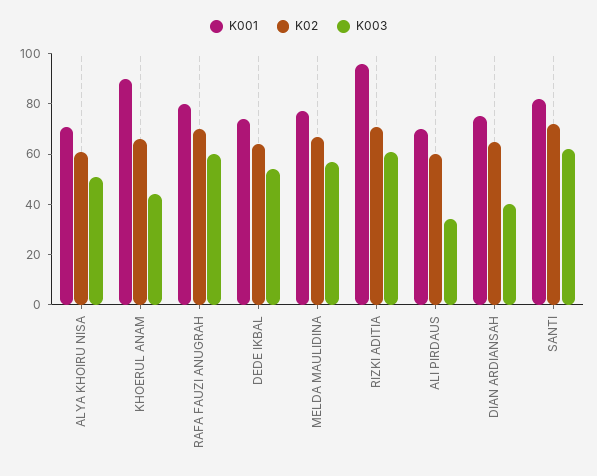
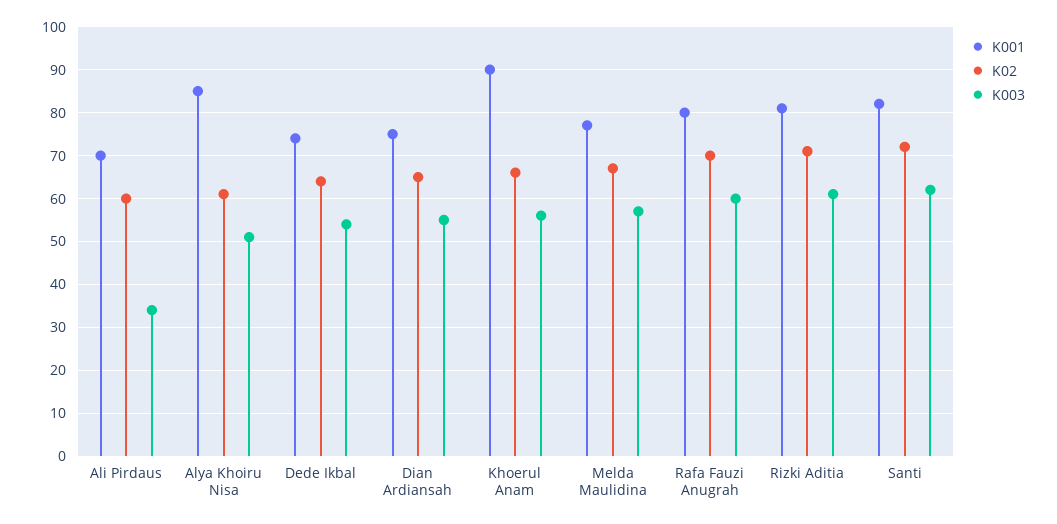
K001, ALYA KHOIRU NISA: 70 -> 85
K003, KHOERUL ANAM: 45 -> 55
K001, RIZKI ADITIA: 95 -> 80
K003, DIAN ARDIANSAH: 40 -> 55

